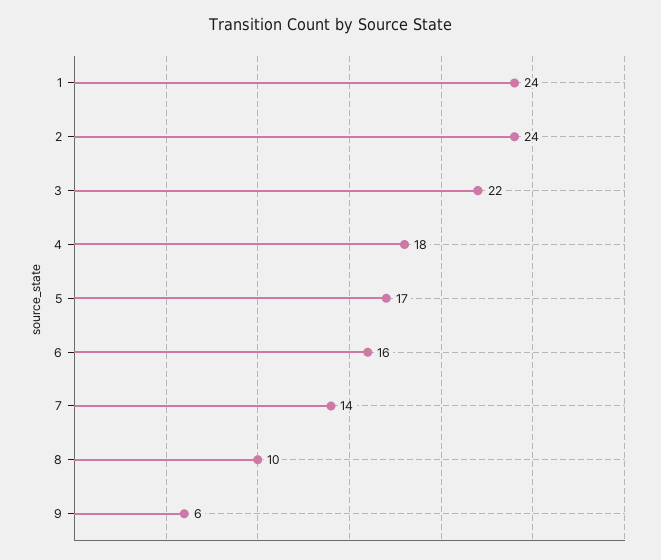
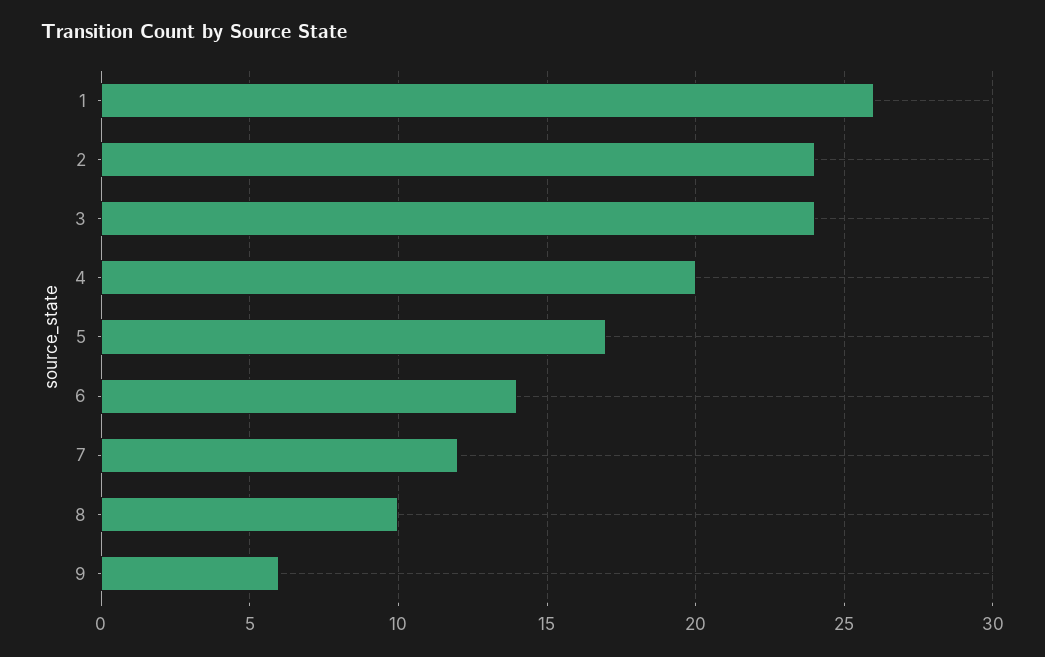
1: 24 -> 26
3: 22 -> 24
4: 18 -> 20
6: 16 -> 14
7: 14 -> 12

